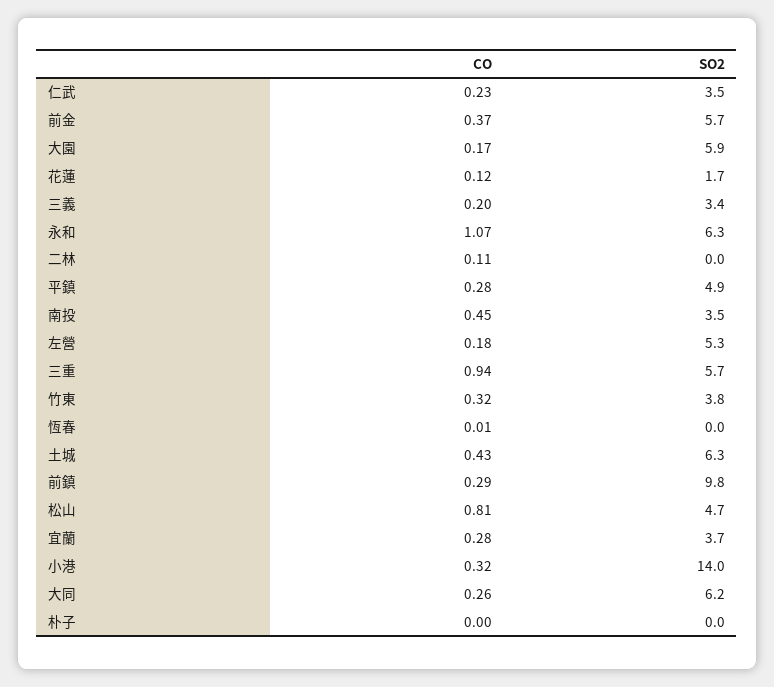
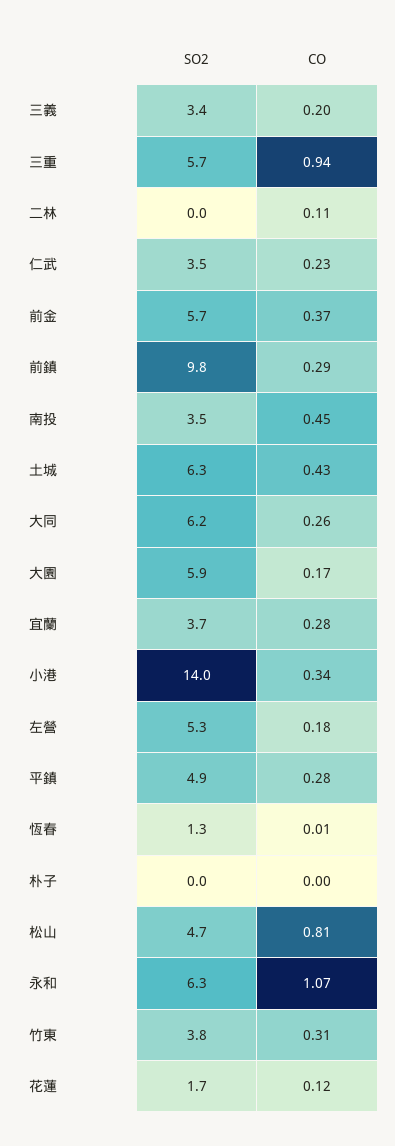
CO, 竹東: 0.32 -> 0.31
SO2, 恆春: 0 -> 1.3
CO, 小港: 0.32 -> 0.34

